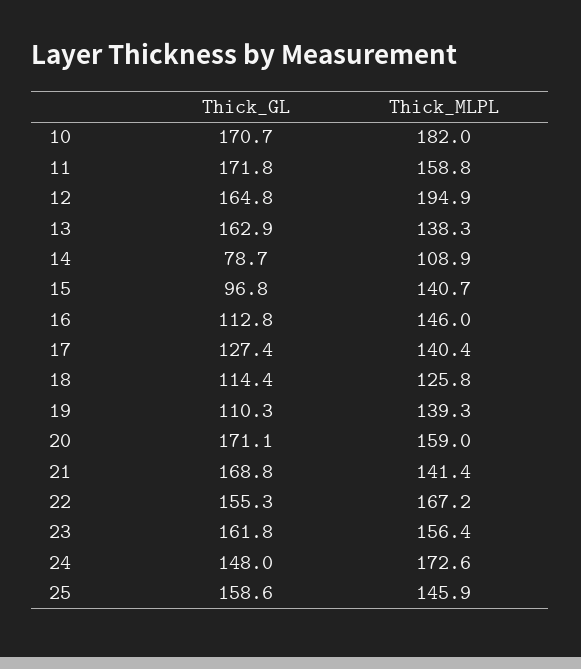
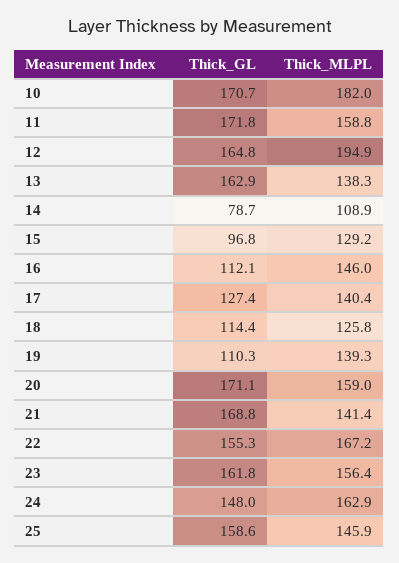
Thick_MLPL, 15: 140.7 -> 129.2
Thick_GL, 16: 112.8 -> 112.1
Thick_MLPL, 24: 172.6 -> 162.9

